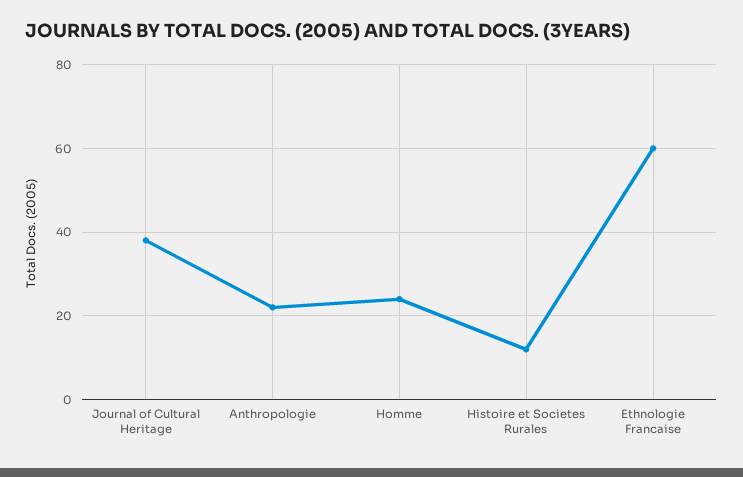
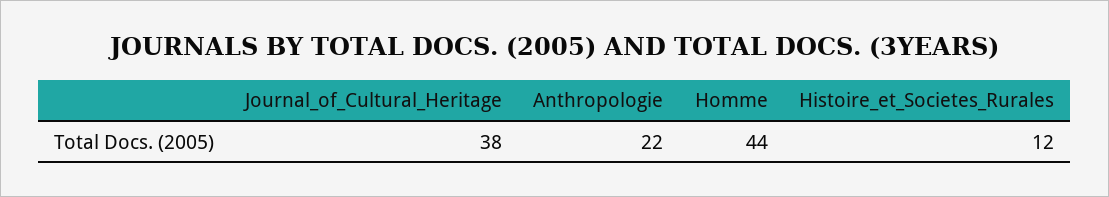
Homme: 25 -> 44
Ethnologie Francaise: 60 -> none

